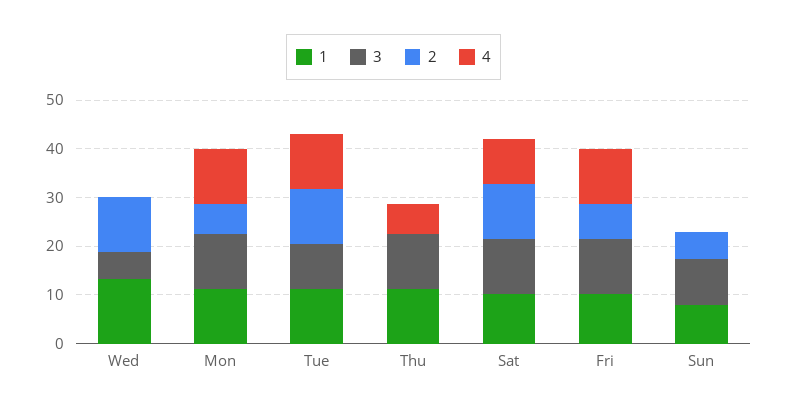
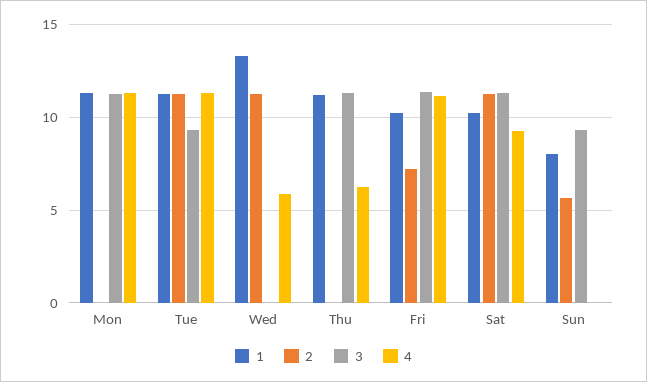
3, Wed: 6 -> 0
4, Wed: 0 -> 6
2, Mon: 6 -> 0

